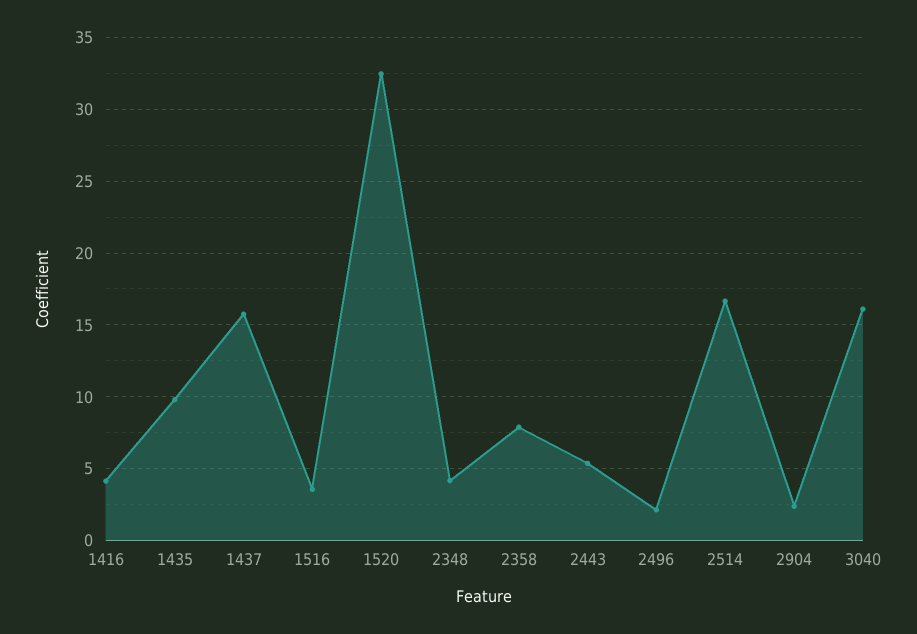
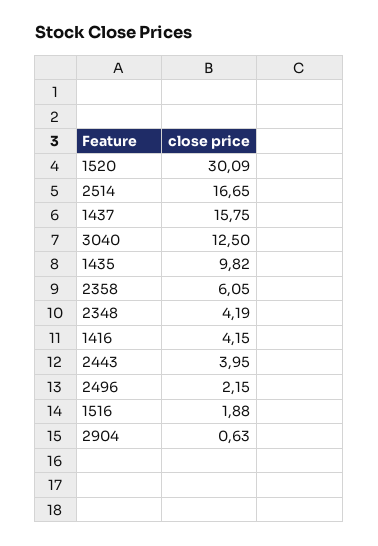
1516: 3.5 -> 1.88
1520: 32.5 -> 30.09
2358: 8 -> 6.05
2443: 5.5 -> 3.95
2904: 2.5 -> 0.63
3040: 16 -> 12.5

